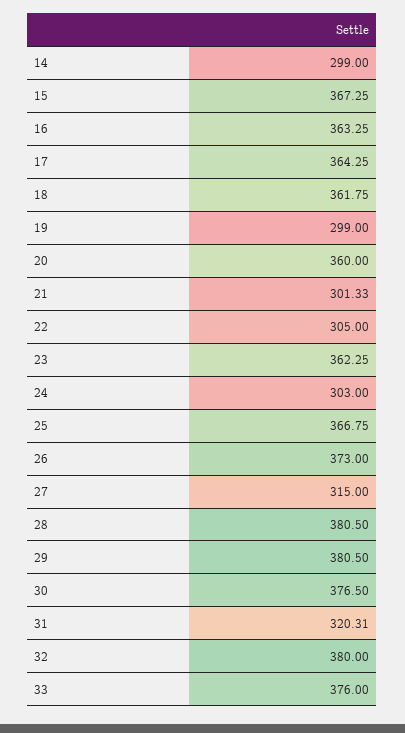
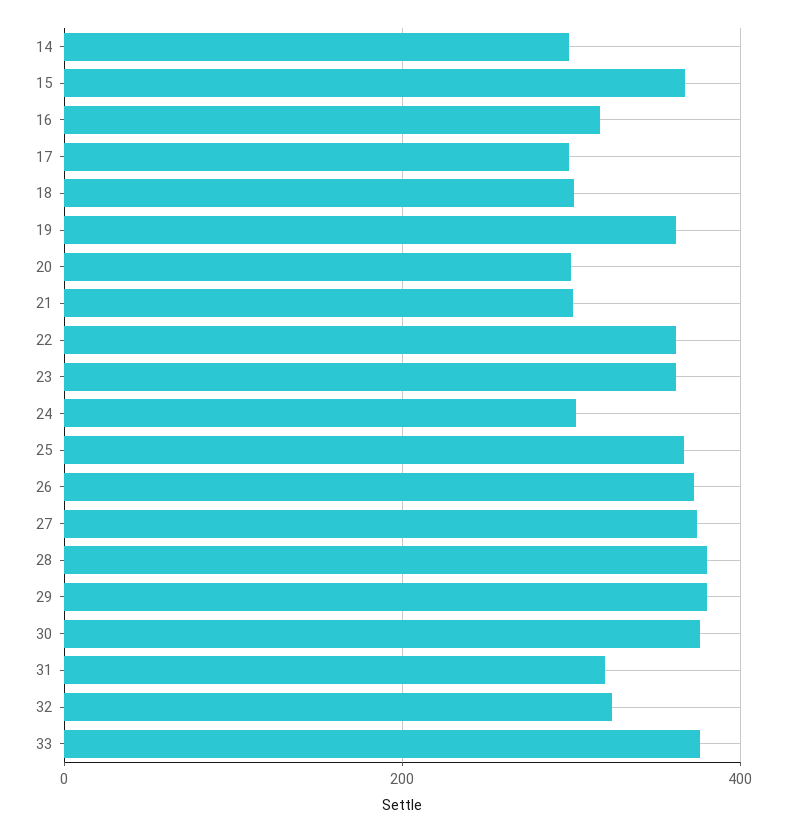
16: 363.25 -> 320
17: 364.25 -> 300
18: 361.75 -> 300
19: 299 -> 360
20: 360 -> 300
22: 305 -> 360
27: 315 -> 380
32: 380 -> 320

